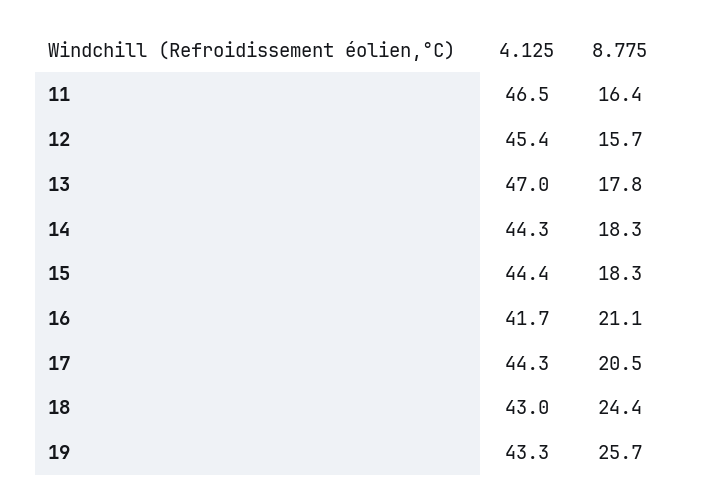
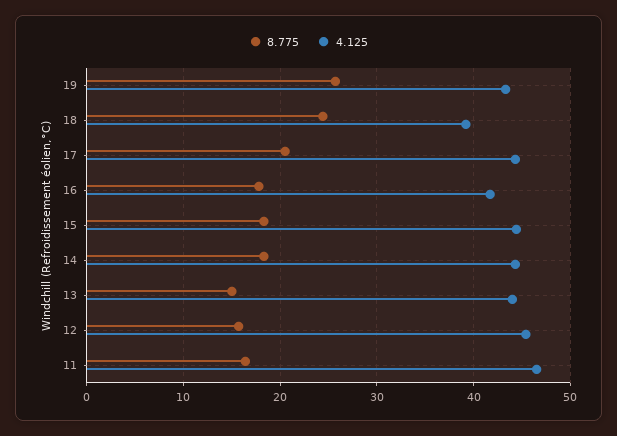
4.125, 13: 47 -> 44
8.775, 13: 17.8 -> 15
8.775, 16: 21.1 -> 18
4.125, 18: 43 -> 39

